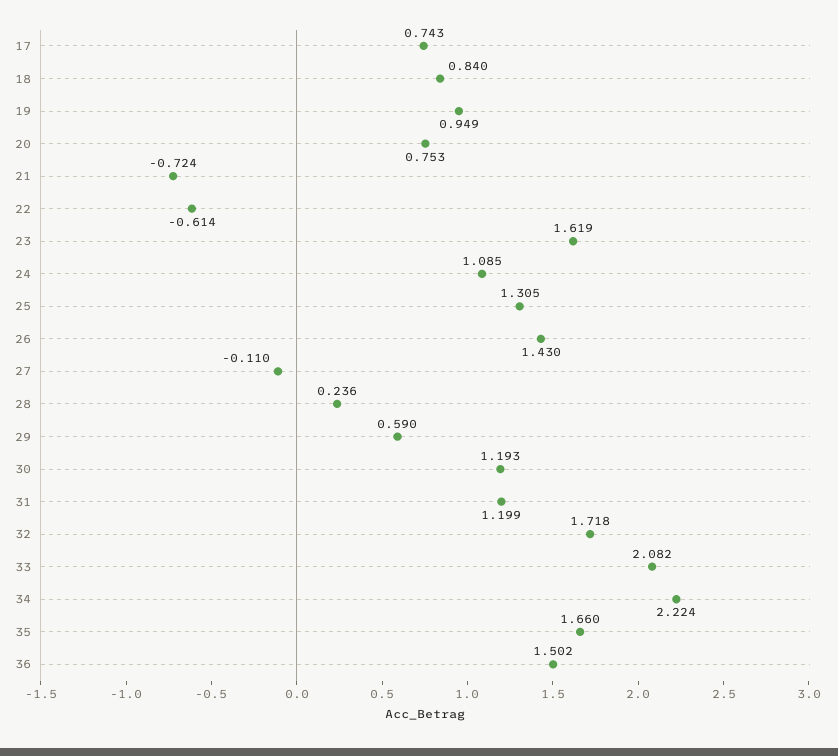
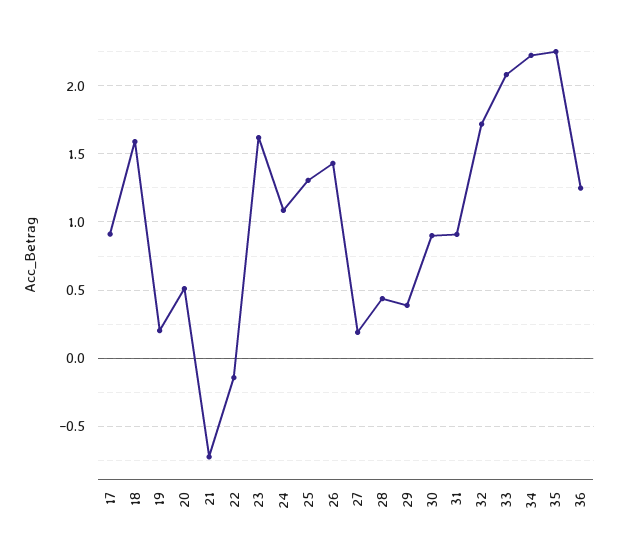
17: 0.743 -> 0.9
18: 0.84 -> 1.6
19: 0.949 -> 0.2
20: 0.753 -> 0.5
22: -0.614 -> -0.15
27: -0.11 -> 0.2
28: 0.236 -> 0.45
29: 0.59 -> 0.4
30: 1.193 -> 0.9
31: 1.199 -> 0.9
35: 1.66 -> 2.25
36: 1.502 -> 1.25

